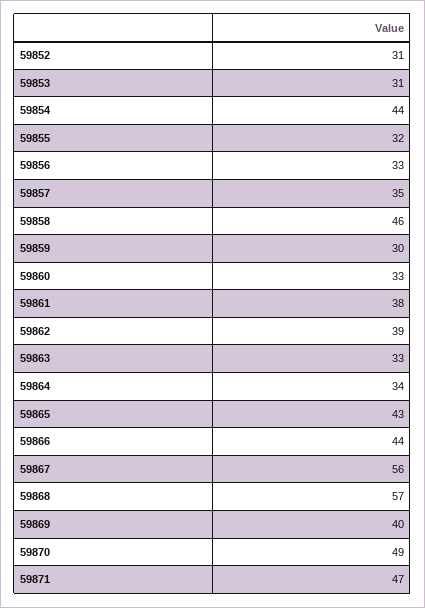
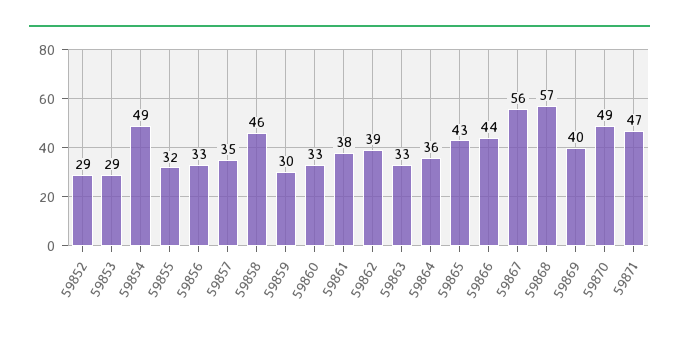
59852: 31 -> 29
59853: 31 -> 29
59854: 44 -> 49
59864: 34 -> 36

